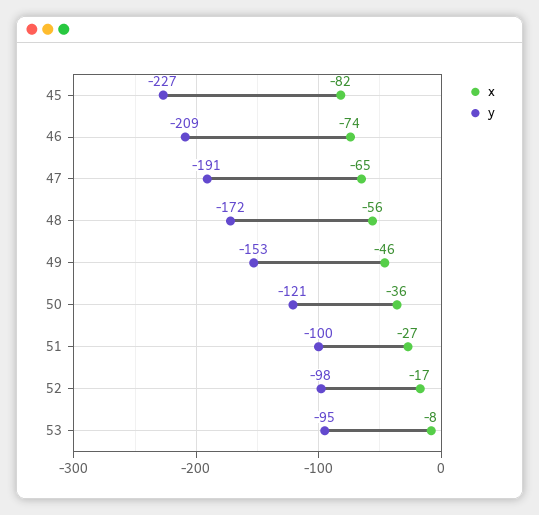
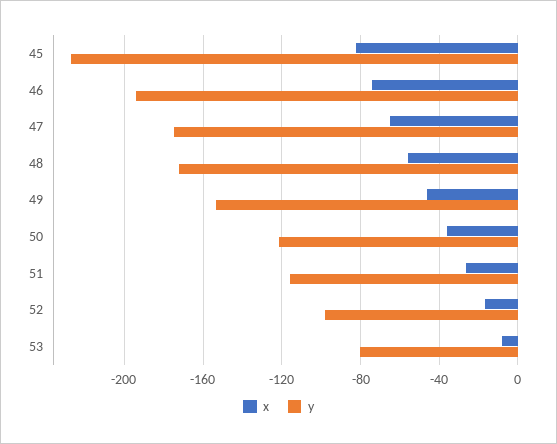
y, 46: -209 -> -195
y, 47: -191 -> -175
y, 51: -100 -> -115
y, 53: -95 -> -80

